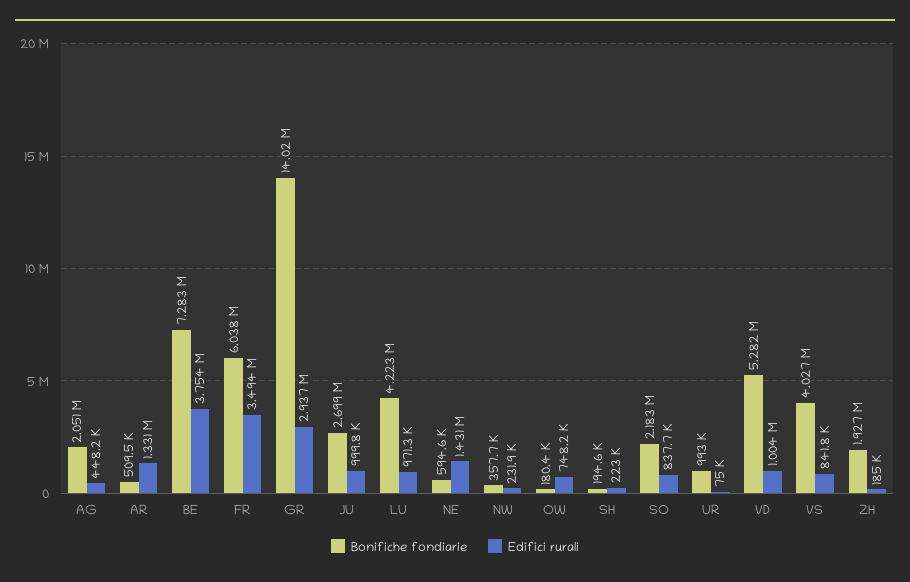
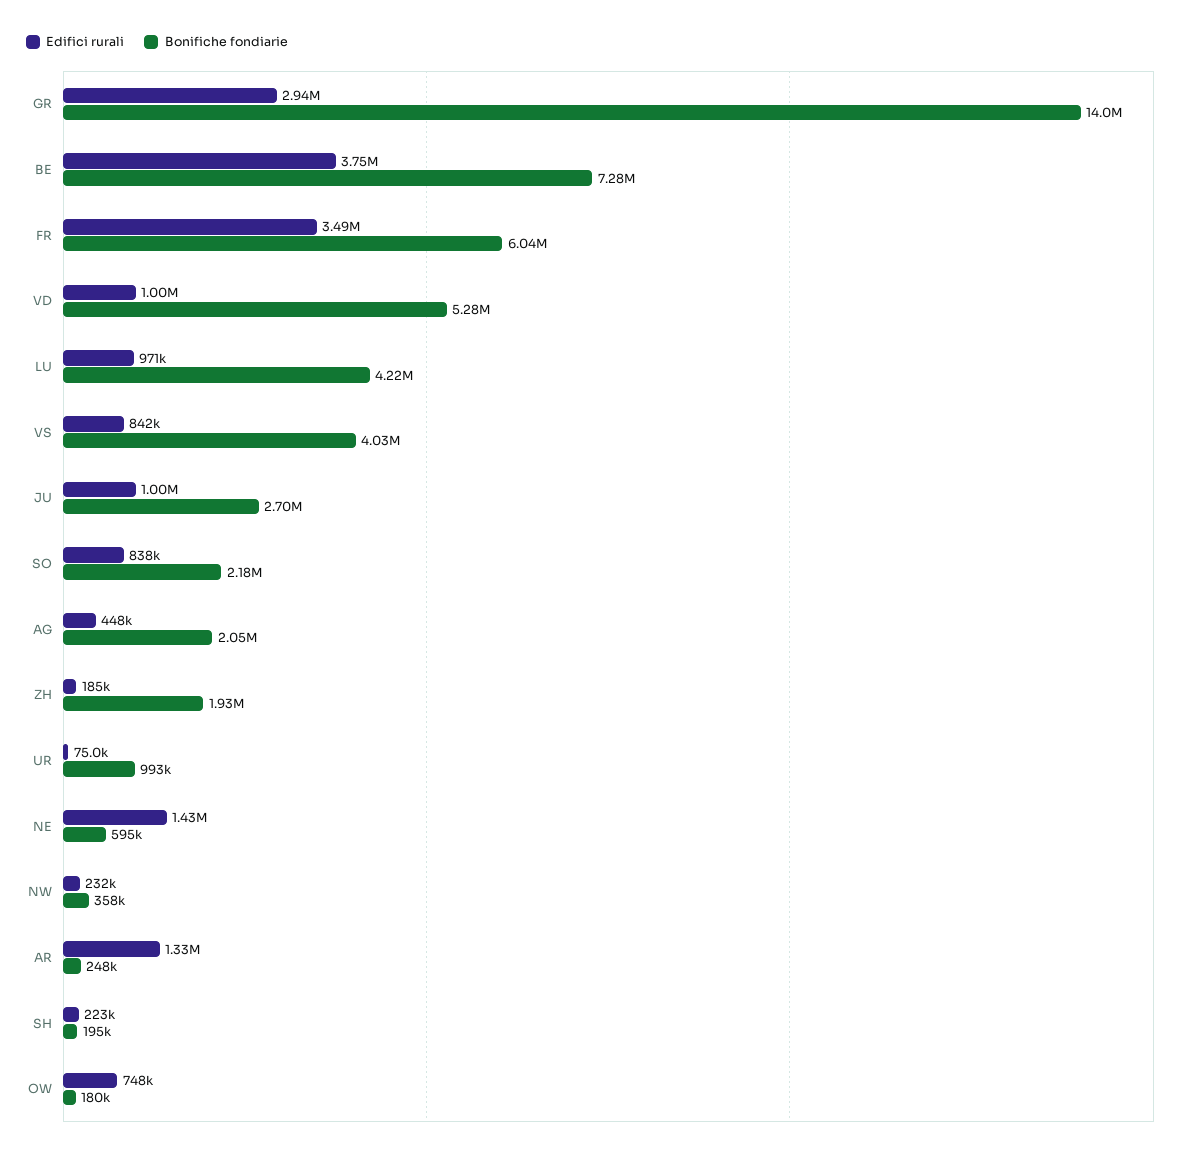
Bonifiche fondiarie, AR: 509500 -> 248000

